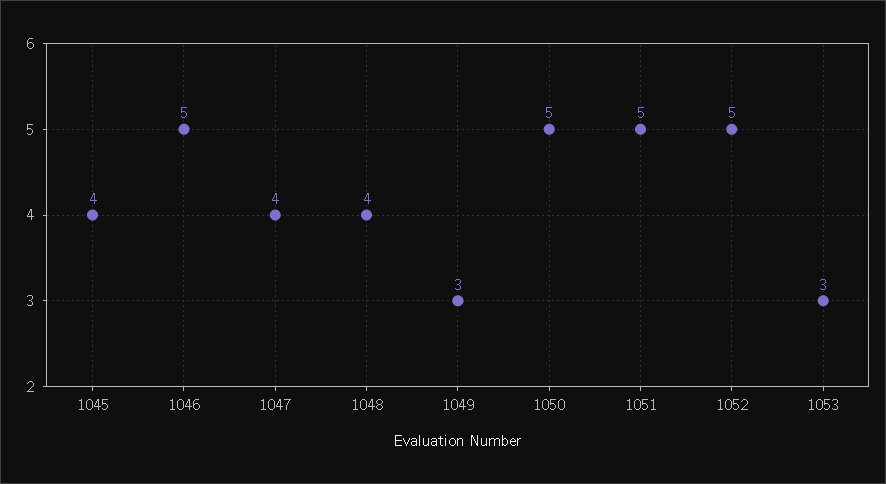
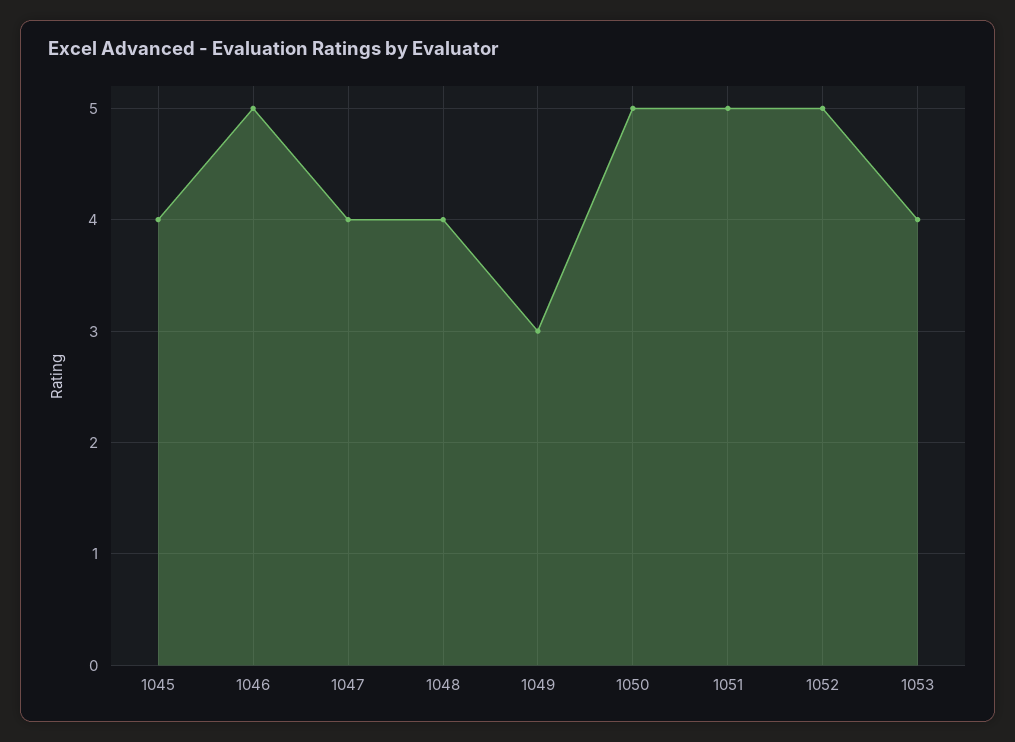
1053: 3 -> 4

